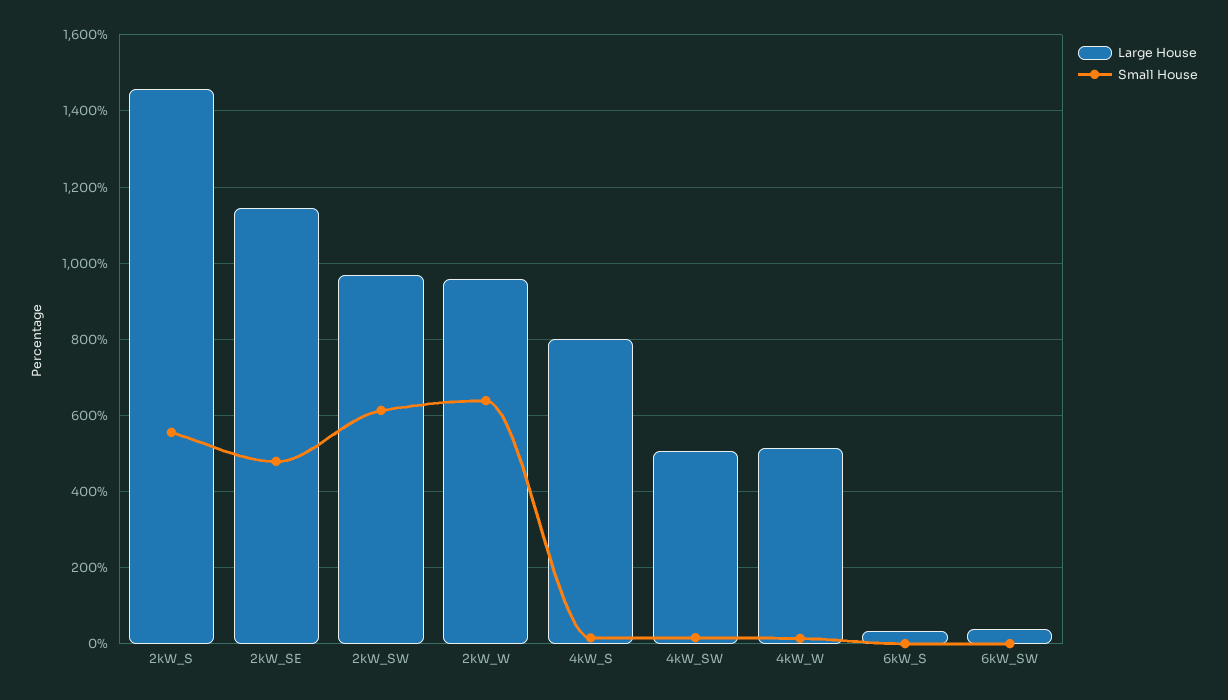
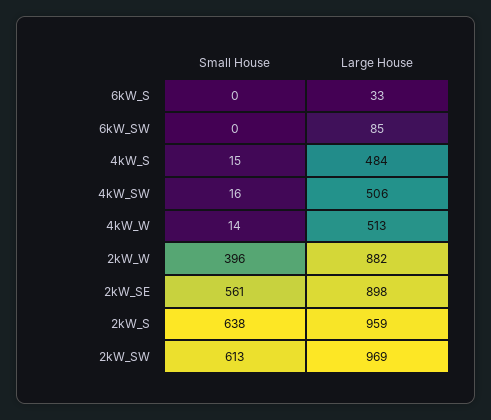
Large House, 2kW_S: 1460 -> 959
Small House, 2kW_S: 560 -> 638
Large House, 2kW_SE: 1140 -> 898
Small House, 2kW_SE: 480 -> 561
Large House, 2kW_W: 960 -> 882
Small House, 2kW_W: 640 -> 396
Large House, 4kW_S: 800 -> 484
Large House, 6kW_SW: 40 -> 85

